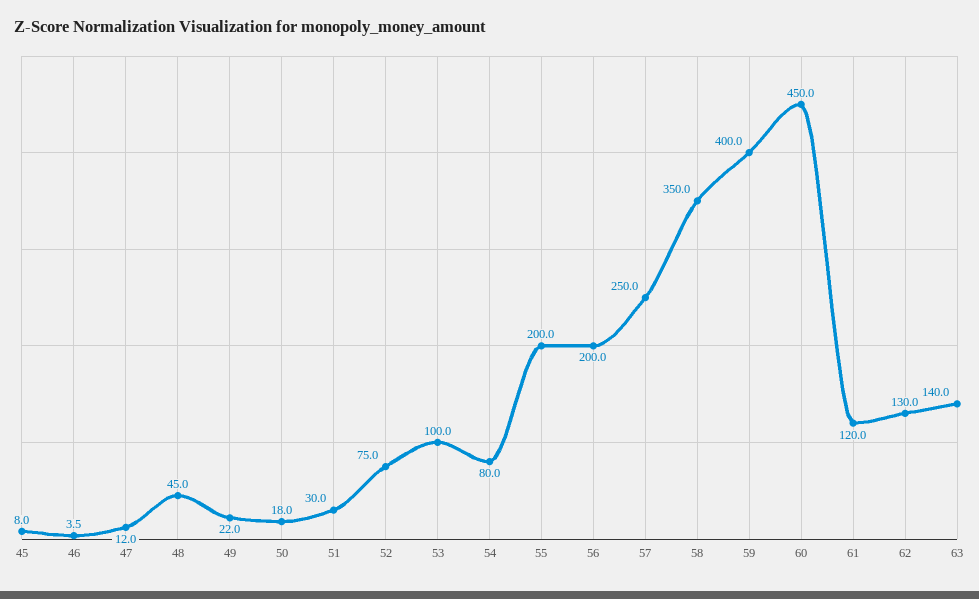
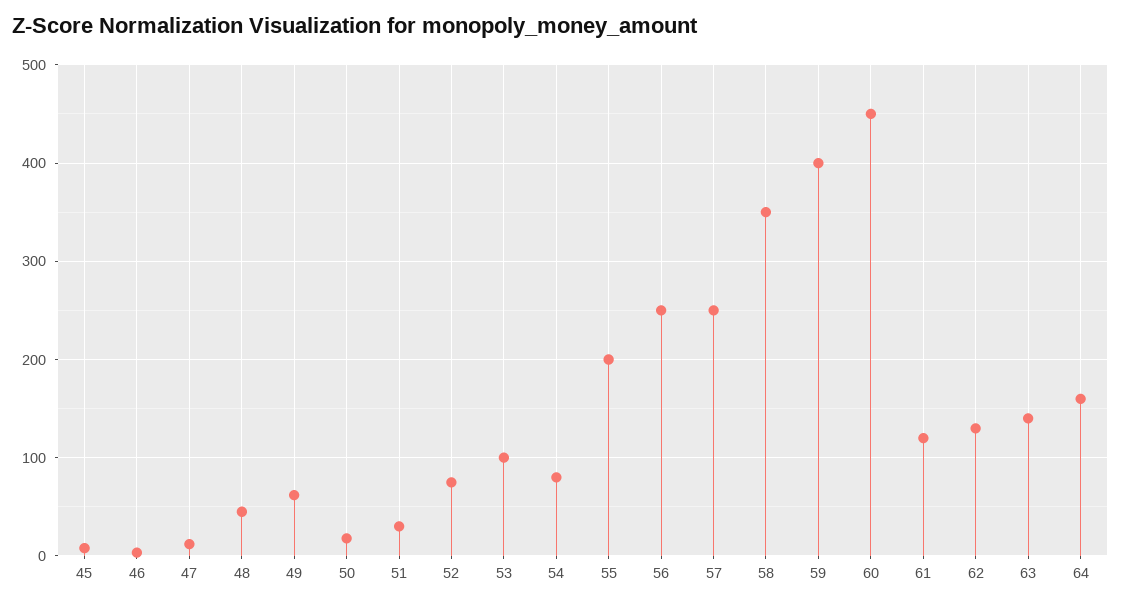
49: 22 -> 60
56: 200 -> 250
64: none -> 160

